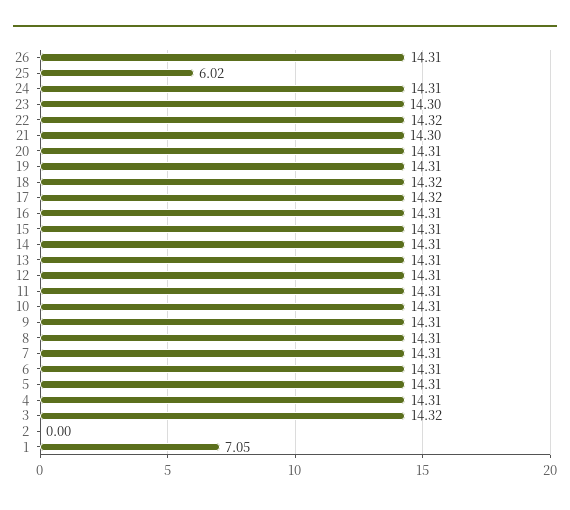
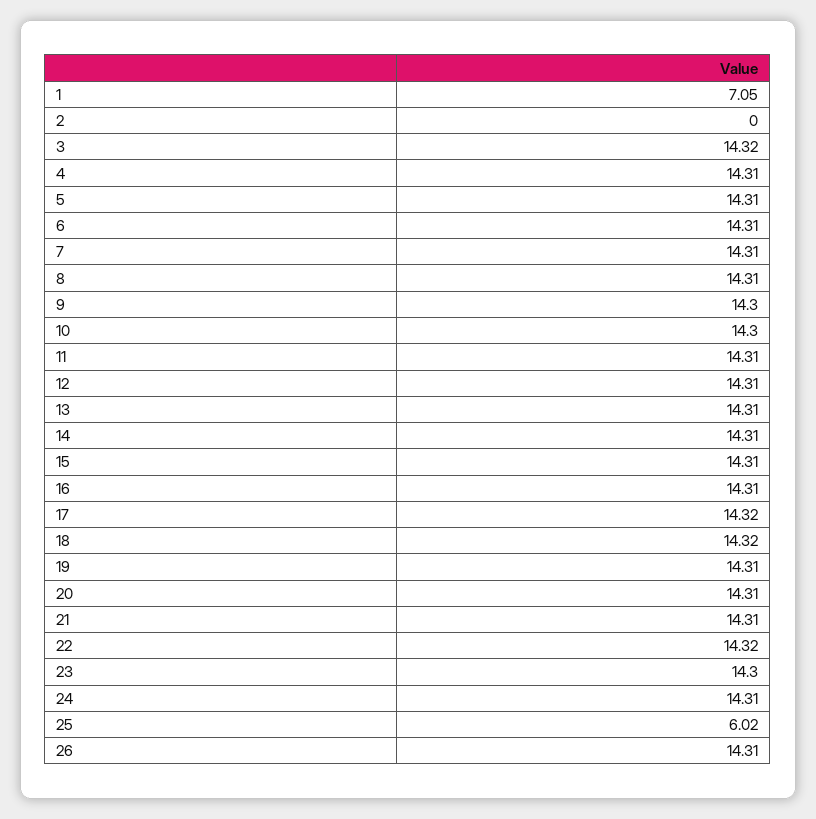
21: 14.3 -> 14.31
10: 14.31 -> 14.3
9: 14.31 -> 14.3

